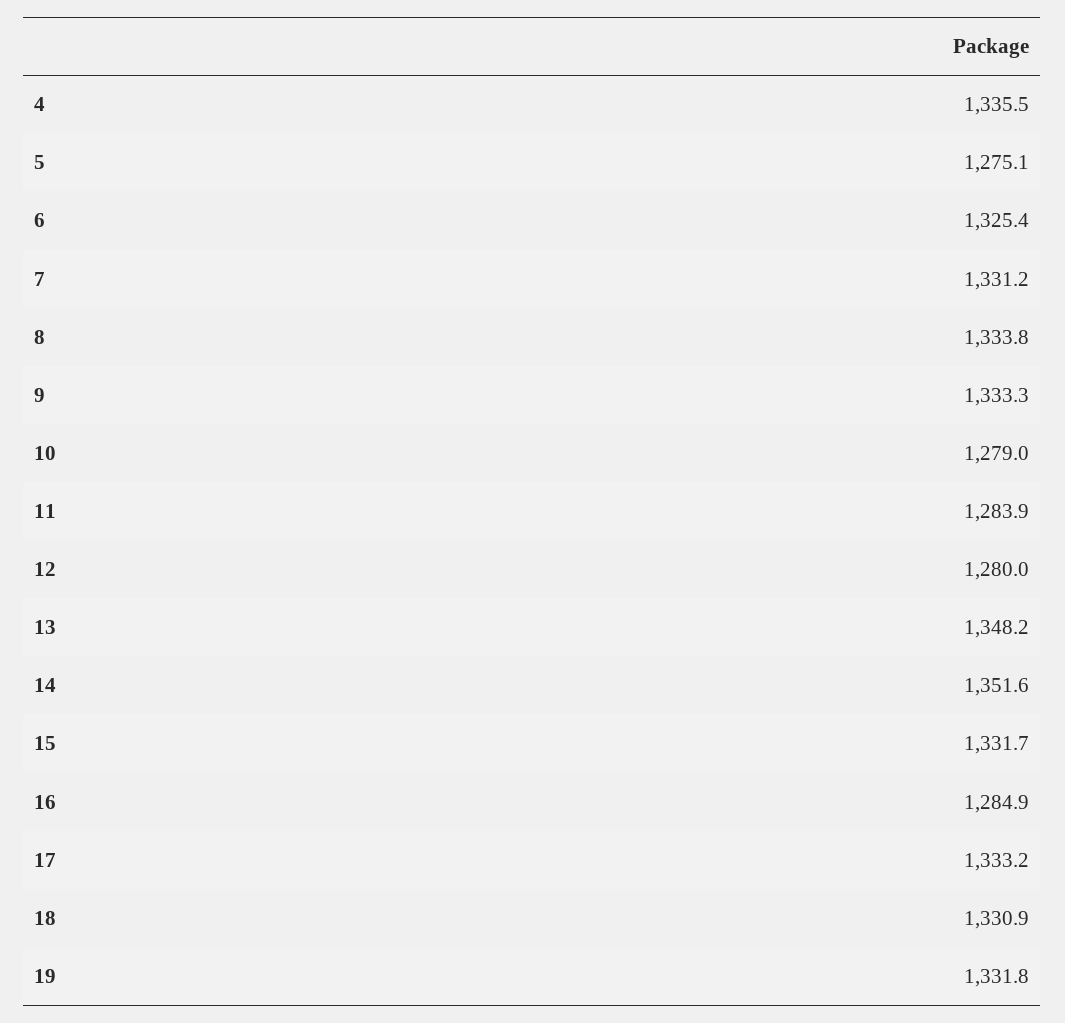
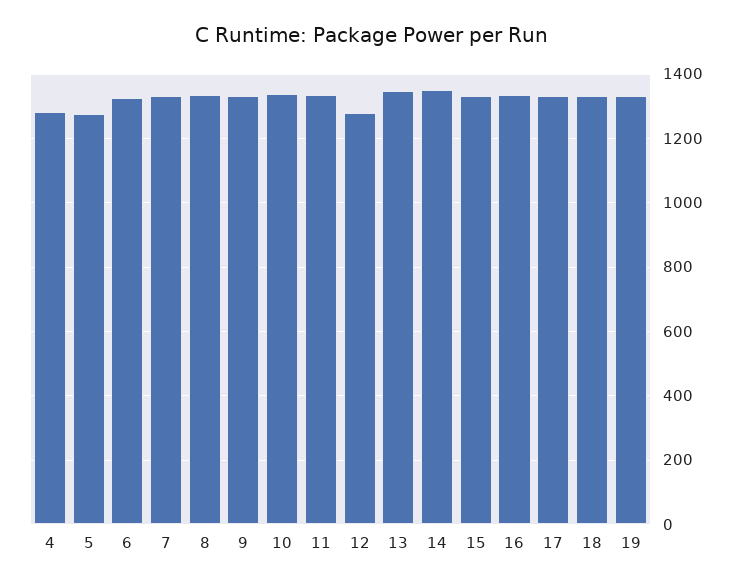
4: 1335.5 -> 1280
10: 1279 -> 1340
11: 1283.9 -> 1340
16: 1284.9 -> 1340

